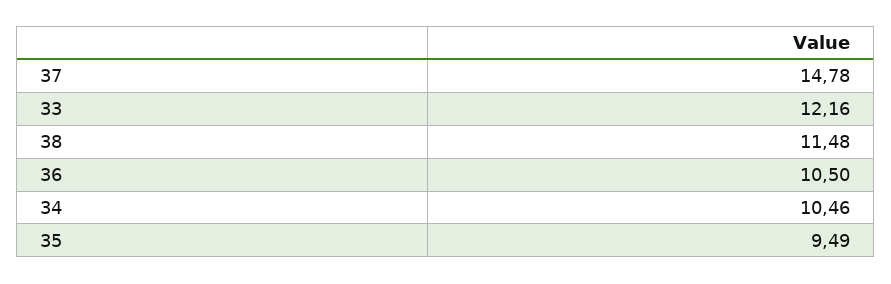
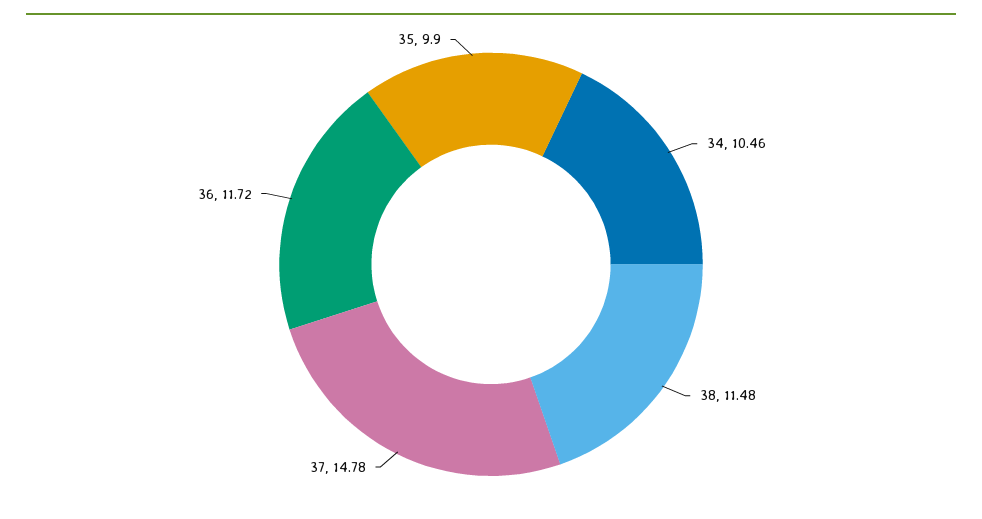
33: 12.16 -> none
36: 10.5 -> 11.72
35: 9.49 -> 9.9

